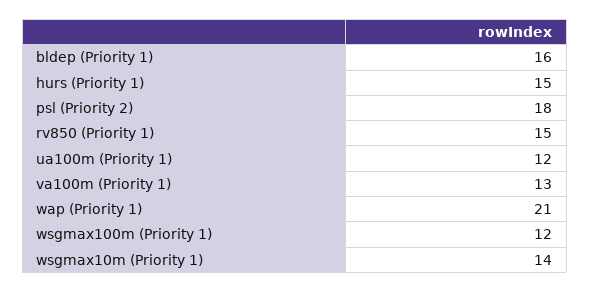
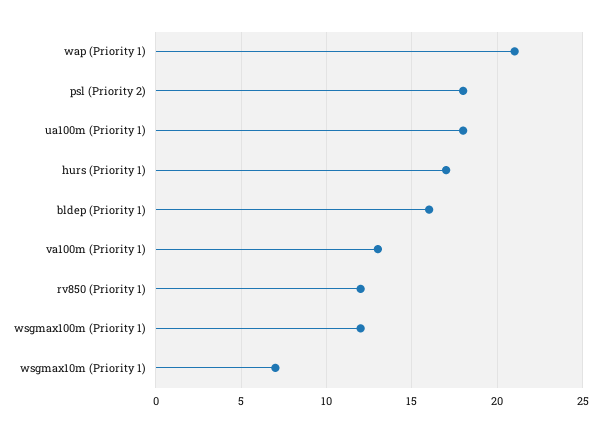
hurs (Priority 1): 15 -> 17
rv850 (Priority 1): 15 -> 12
ua100m (Priority 1): 12 -> 18
wsgmax10m (Priority 1): 14 -> 7

